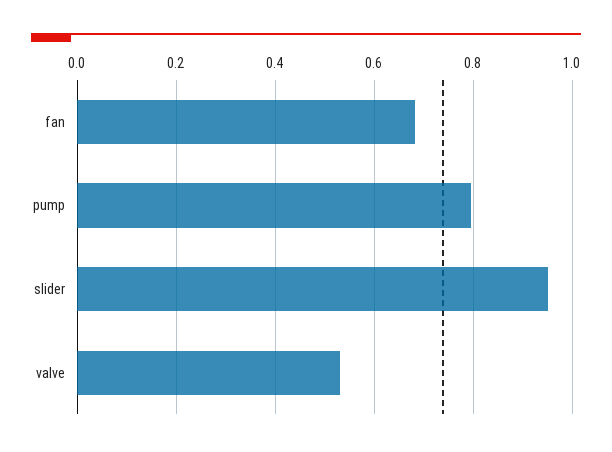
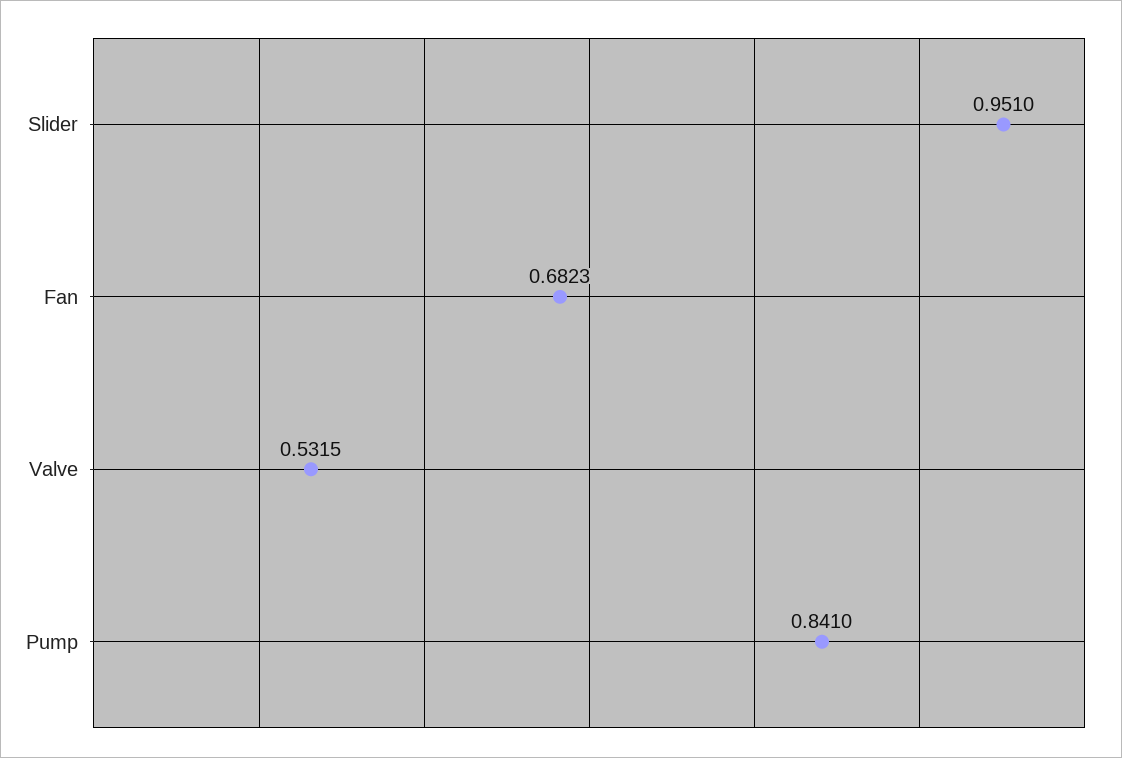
pump: 0.8 -> 0.841

